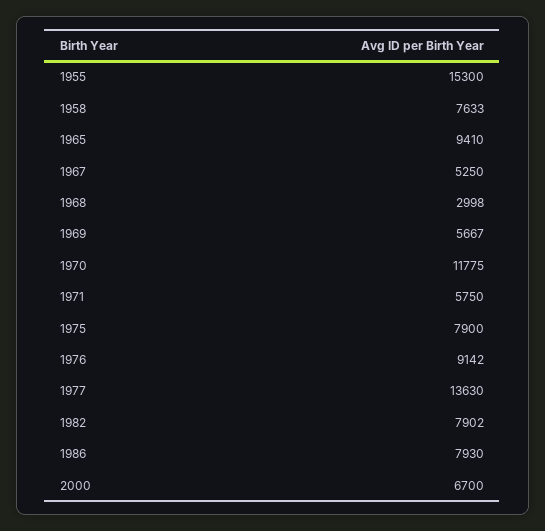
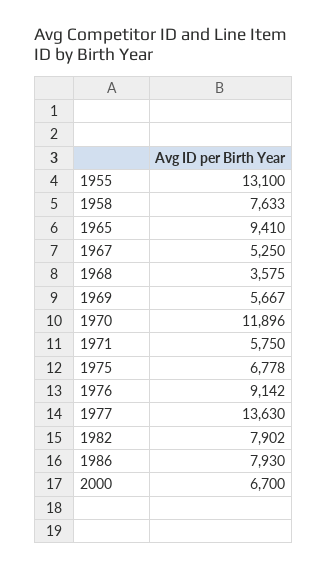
1955: 15300 -> 13100
1968: 2998 -> 3575
1970: 11775 -> 11896
1975: 7900 -> 6778

